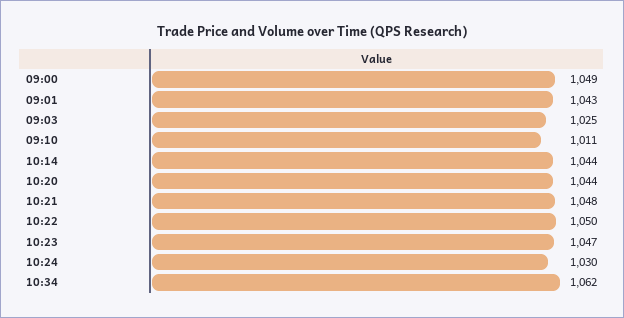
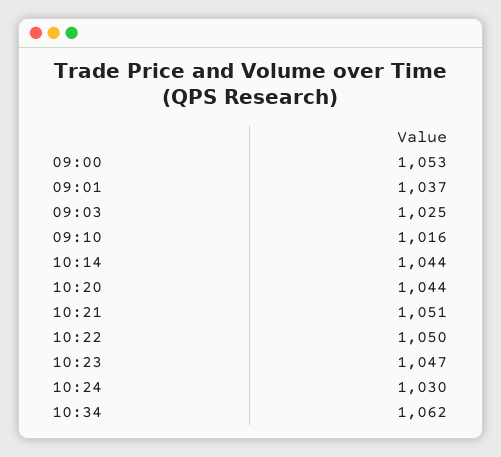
09:00: 1049 -> 1053
09:01: 1043 -> 1037
09:10: 1011 -> 1016
10:21: 1048 -> 1051

